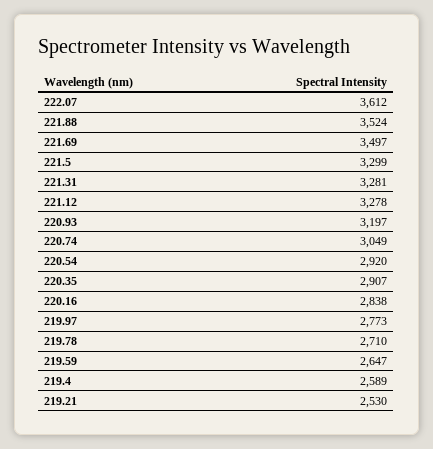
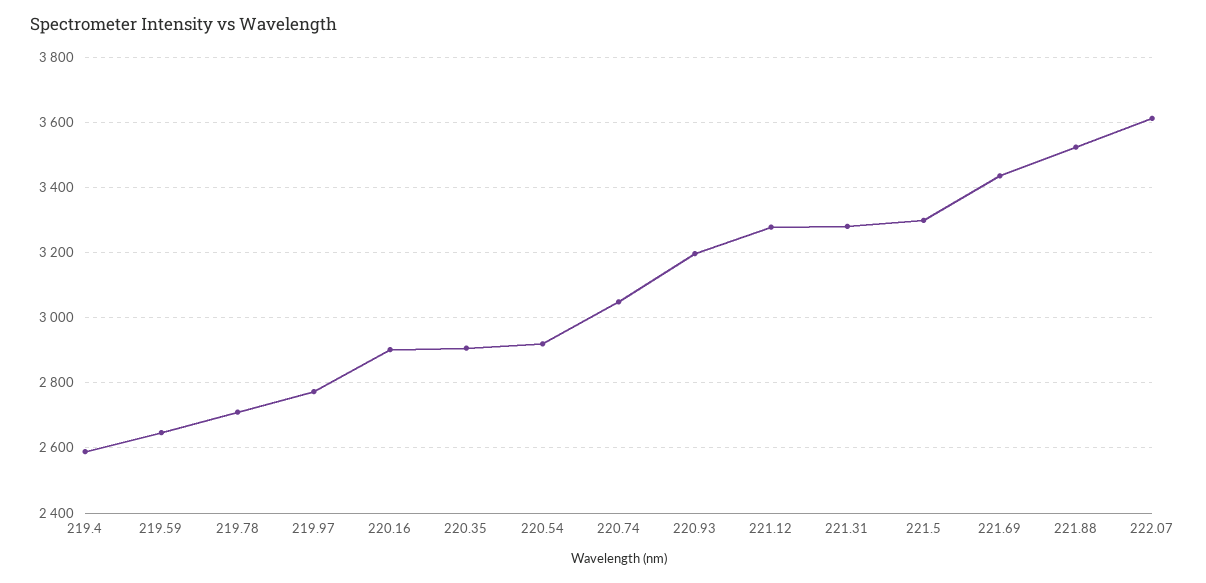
221.69: 3497 -> 3440
220.16: 2838 -> 2900
219.21: 2530 -> none

